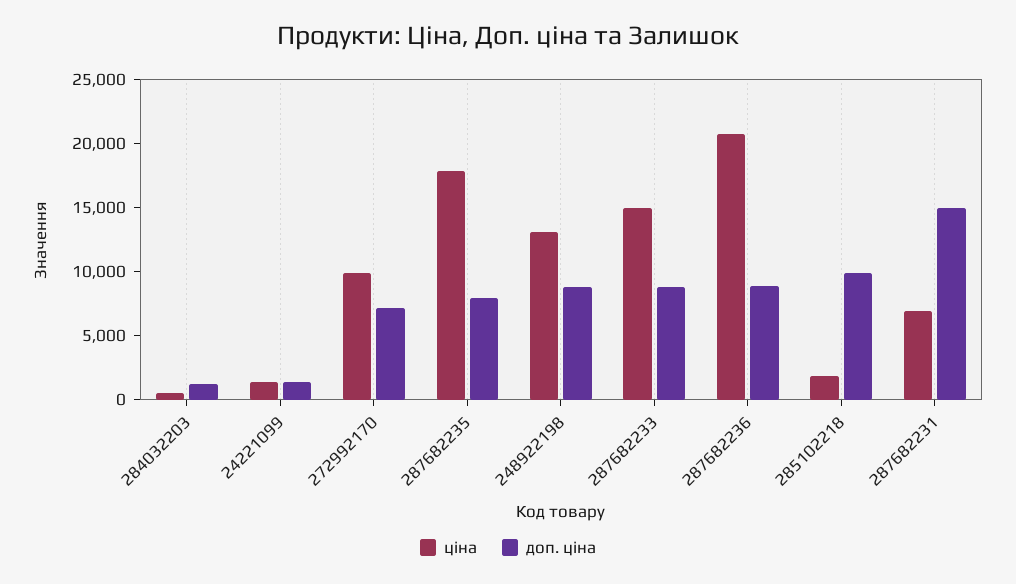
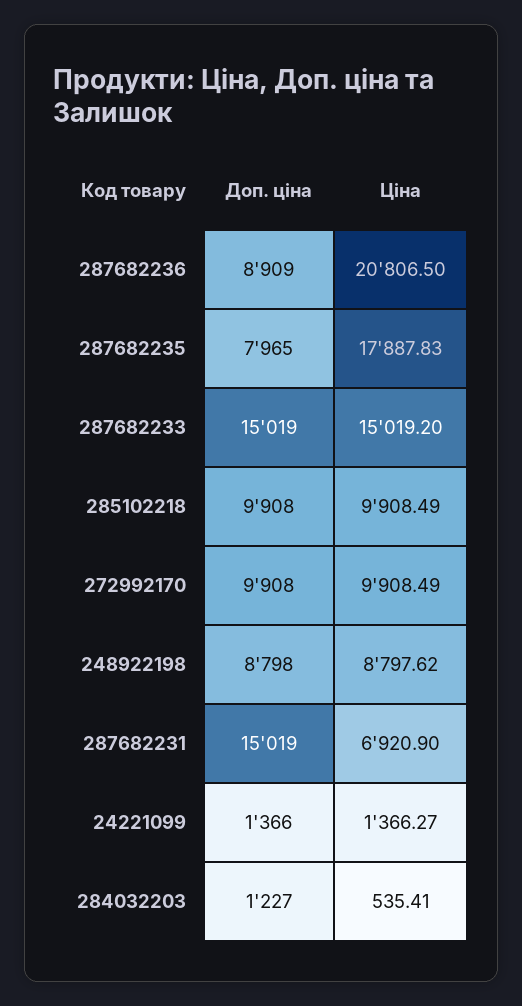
доп. ціна, 272992170: 7000 -> 9908
ціна, 248922198: 13000 -> 8797.62
доп. ціна, 287682233: 9000 -> 15019
ціна, 285102218: 2000 -> 9908.49

